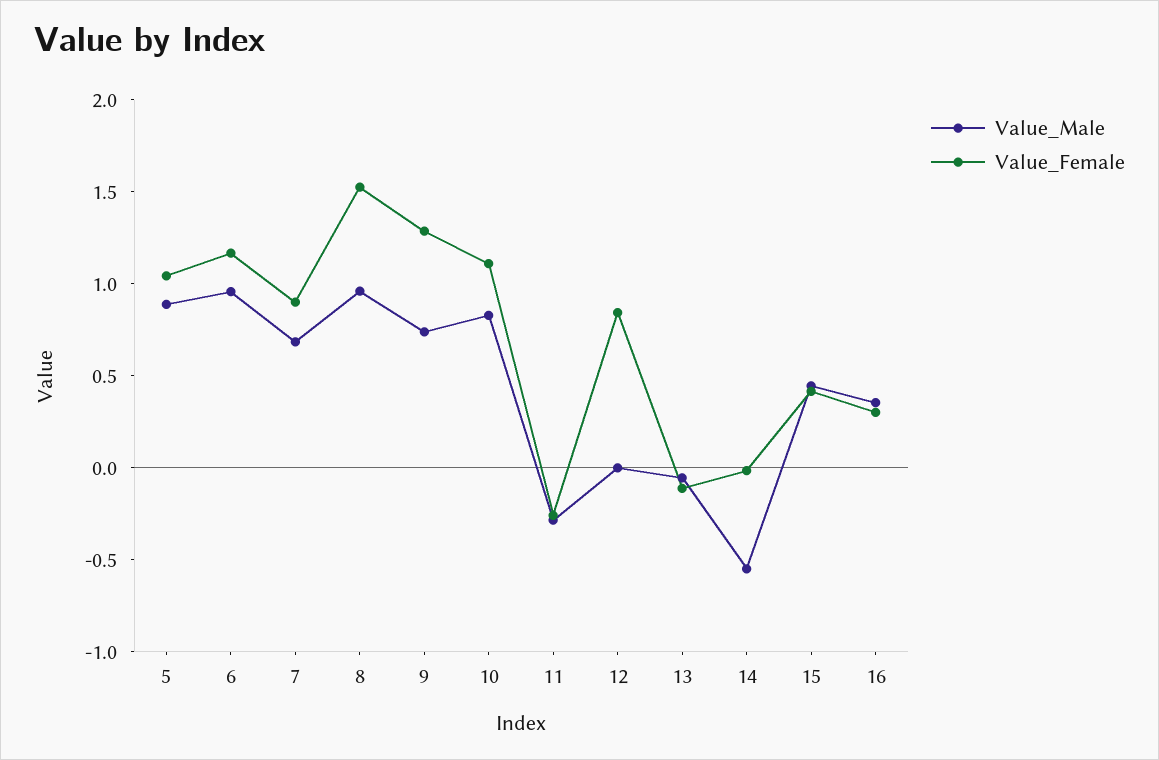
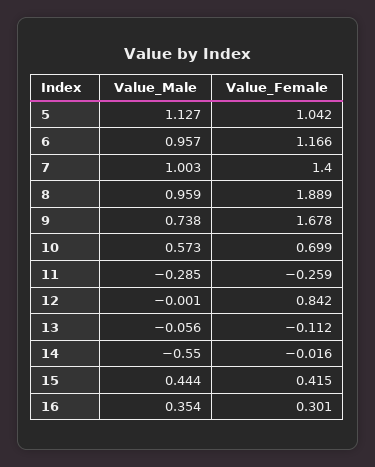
Value_Male, 5: 0.9 -> 1.127
Value_Male, 7: 0.7 -> 1.003
Value_Female, 7: 0.9 -> 1.4
Value_Female, 8: 1.5 -> 1.889
Value_Female, 9: 1.3 -> 1.678
Value_Male, 10: 0.8 -> 0.573
Value_Female, 10: 1.1 -> 0.699

